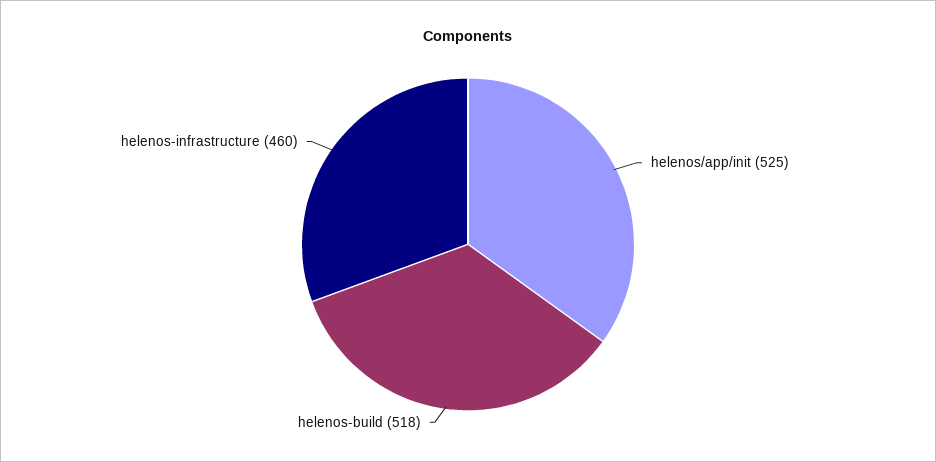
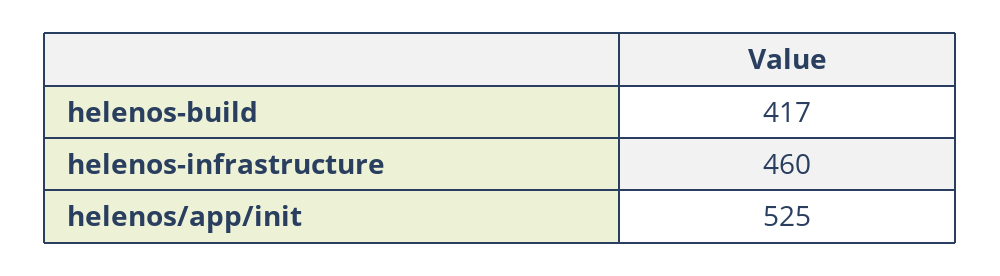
helenos-build: 518 -> 417

